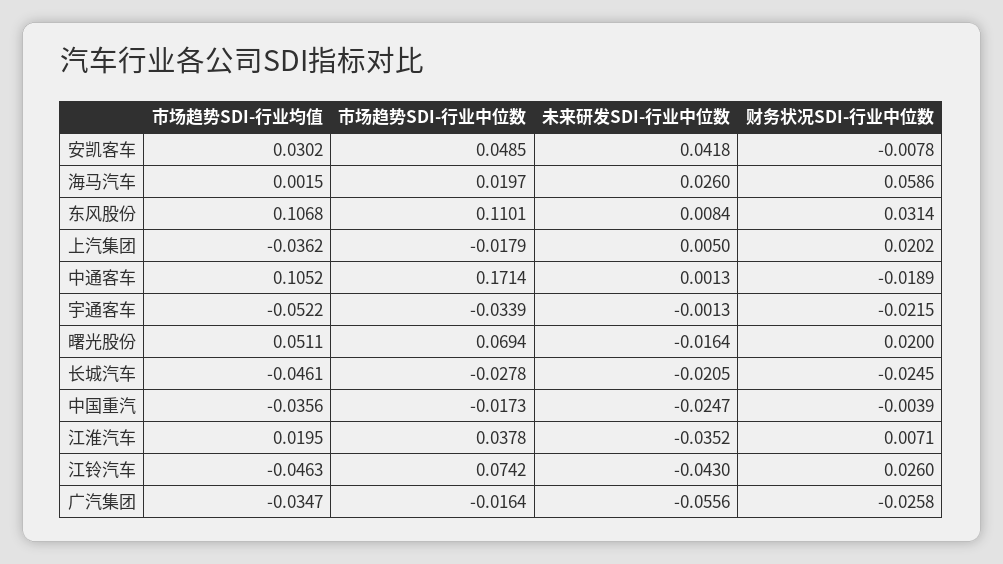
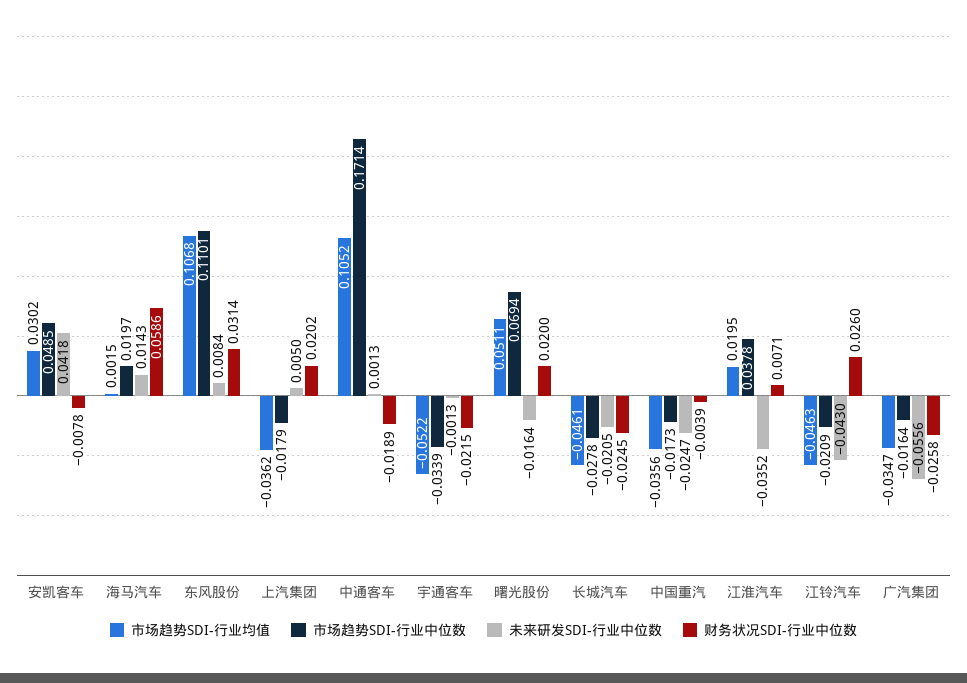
未来研发SDI-行业中位数, 海马汽车: 0.026 -> 0.0143
市场趋势SDI-行业中位数, 江铃汽车: 0.0742 -> -0.0209

